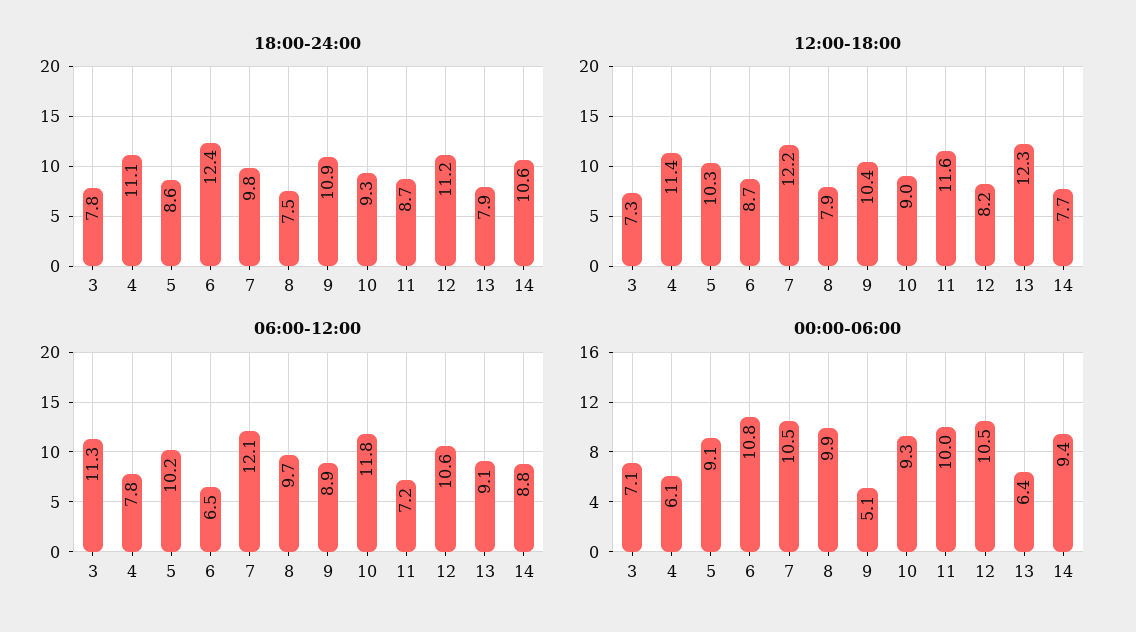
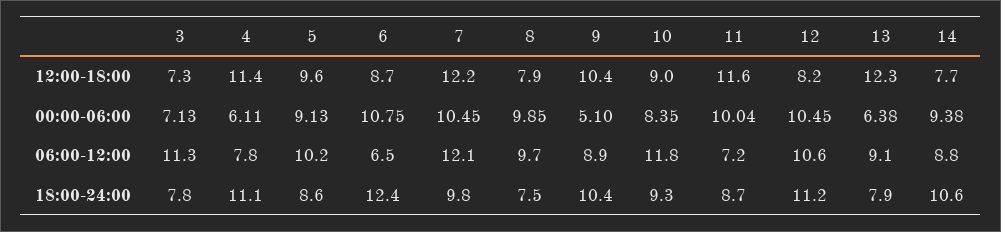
18:00-24:00, 9: 10.9 -> 10.4
12:00-18:00, 5: 10.3 -> 9.6
00:00-06:00, 10: 9.3 -> 8.35

